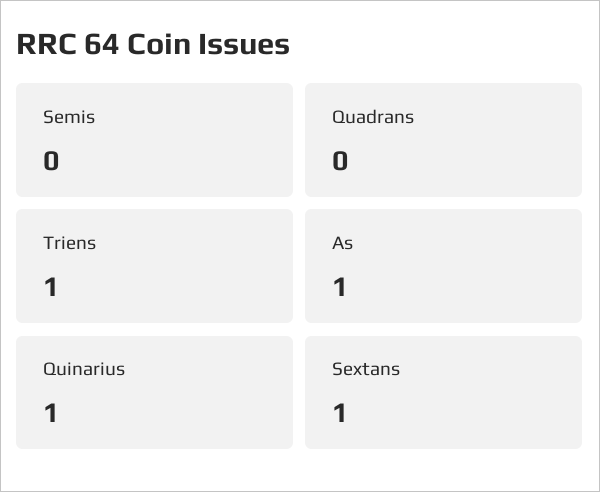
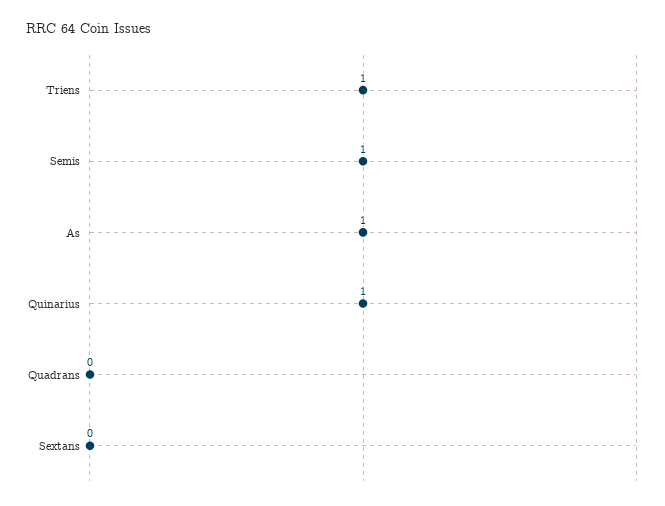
Semis: 0 -> 1
Sextans: 1 -> 0

